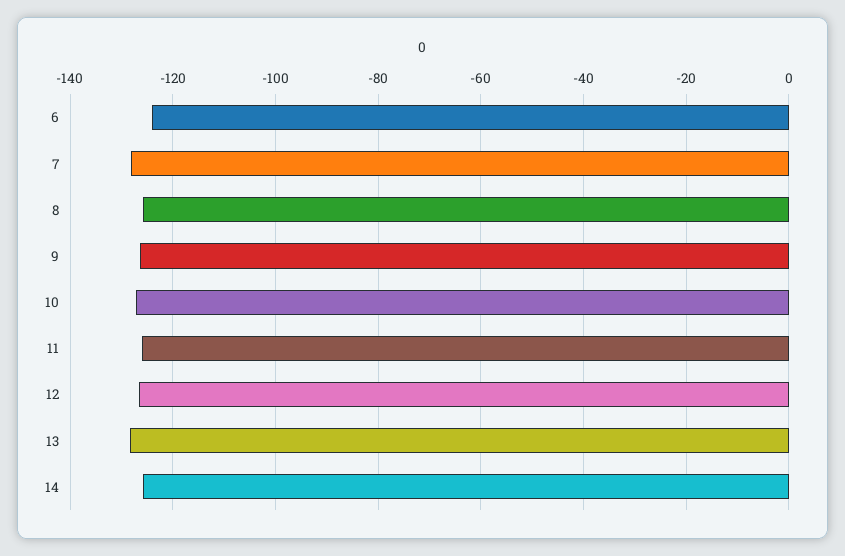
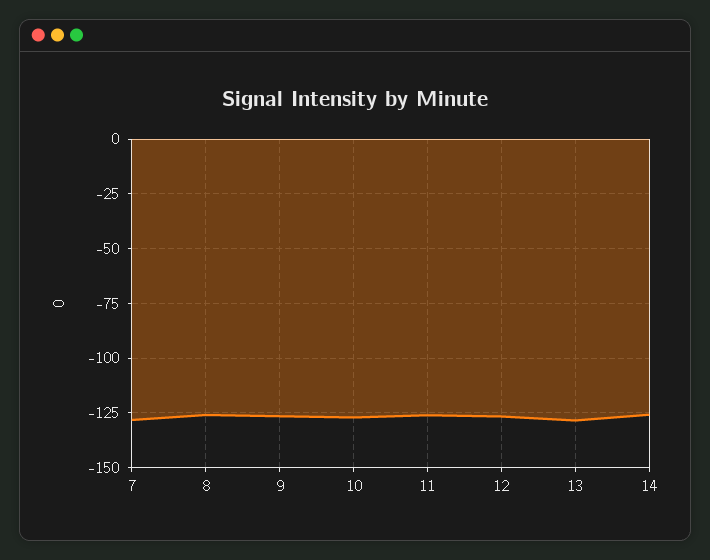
6: -124 -> none

